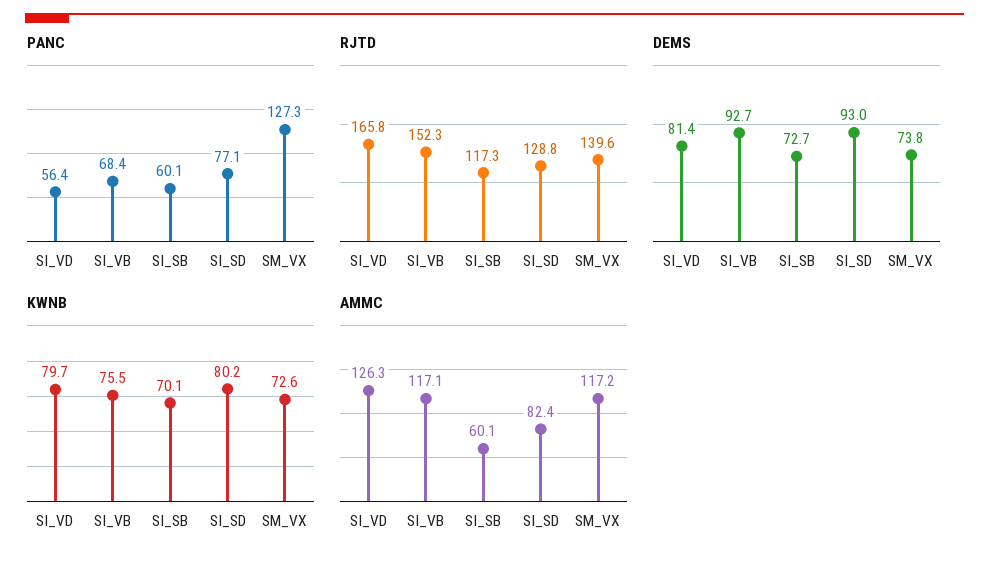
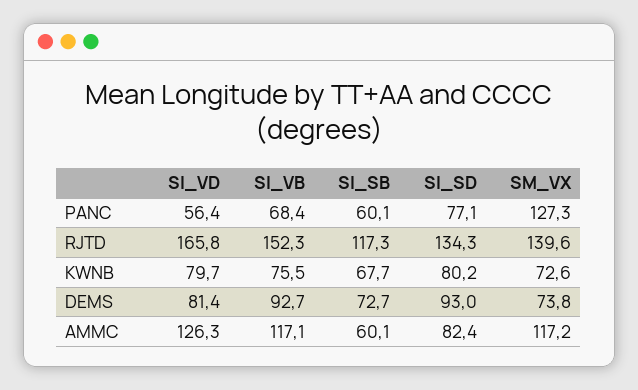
RJTD, SI_SD: 128.8 -> 134.3
KWNB, SI_SB: 70.1 -> 67.7

